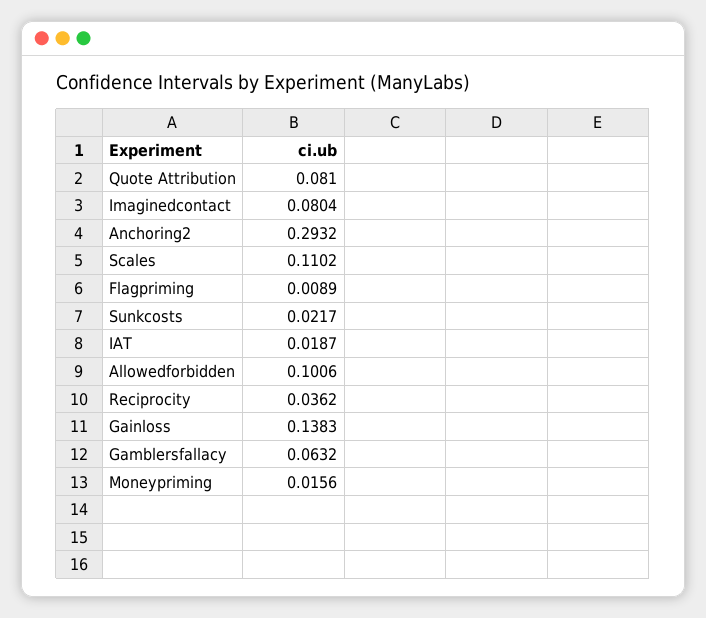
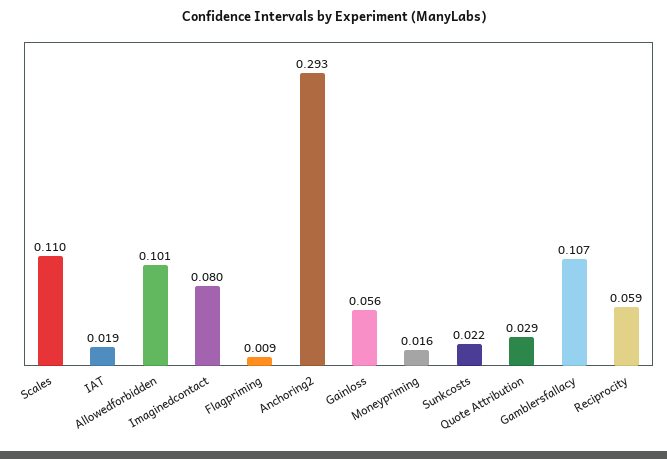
Quote Attribution: 0.081 -> 0.029
Reciprocity: 0.0362 -> 0.059
Gainloss: 0.1383 -> 0.056
Gamblersfallacy: 0.0632 -> 0.107

